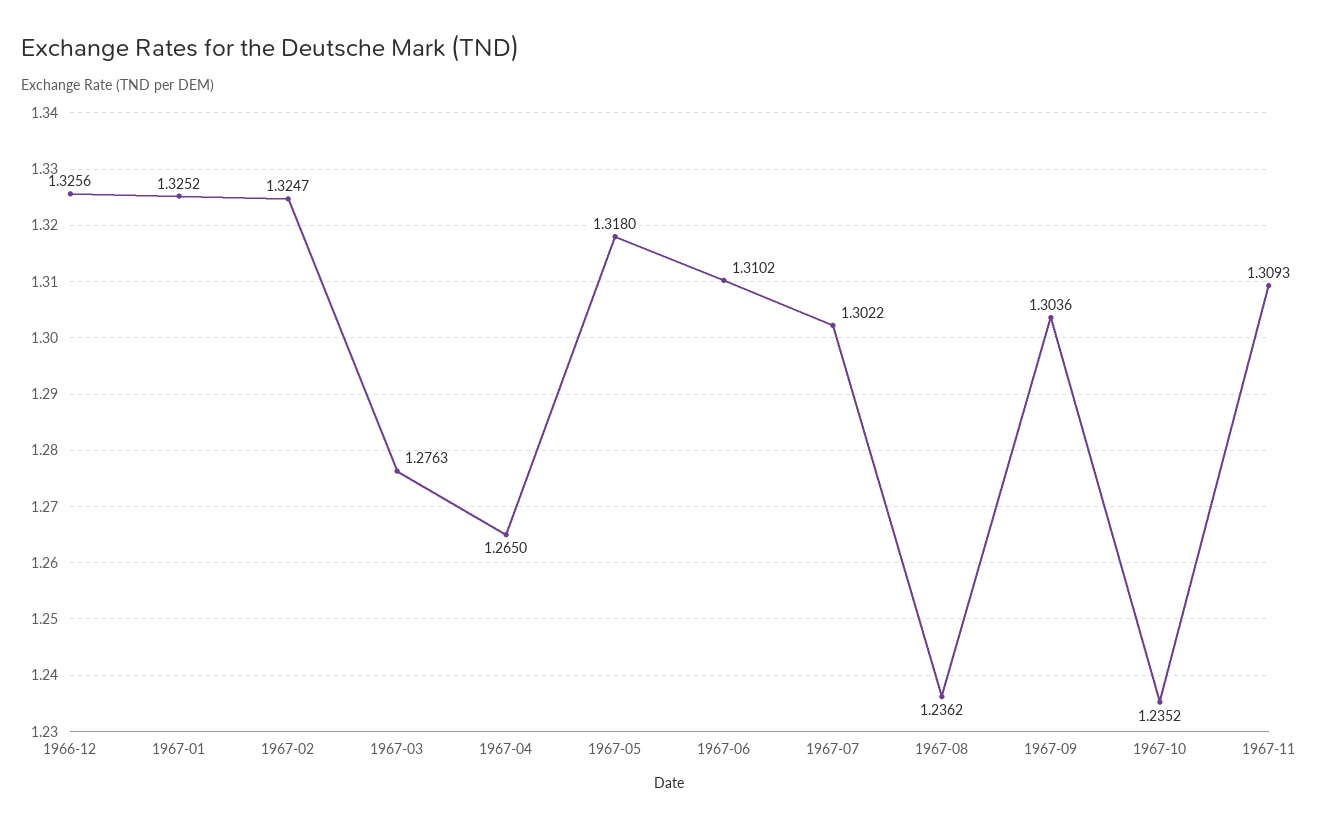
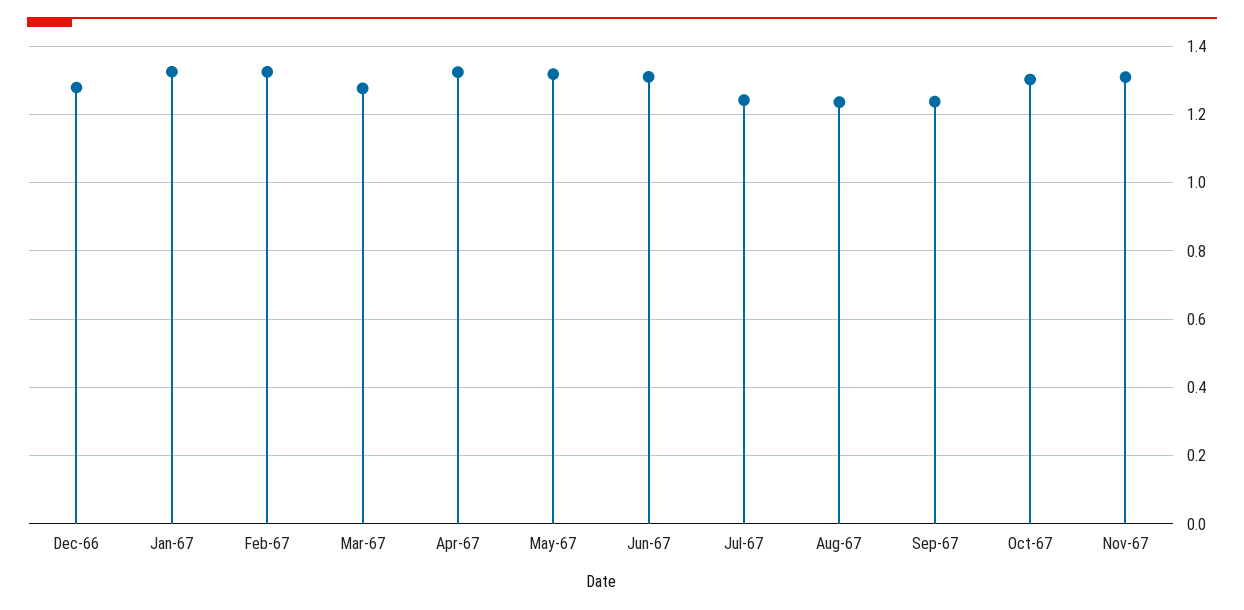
1966-12: 1.3256 -> 1.28
1967-04: 1.265 -> 1.32
1967-07: 1.3022 -> 1.24
1967-09: 1.3036 -> 1.24
1967-10: 1.2352 -> 1.3

